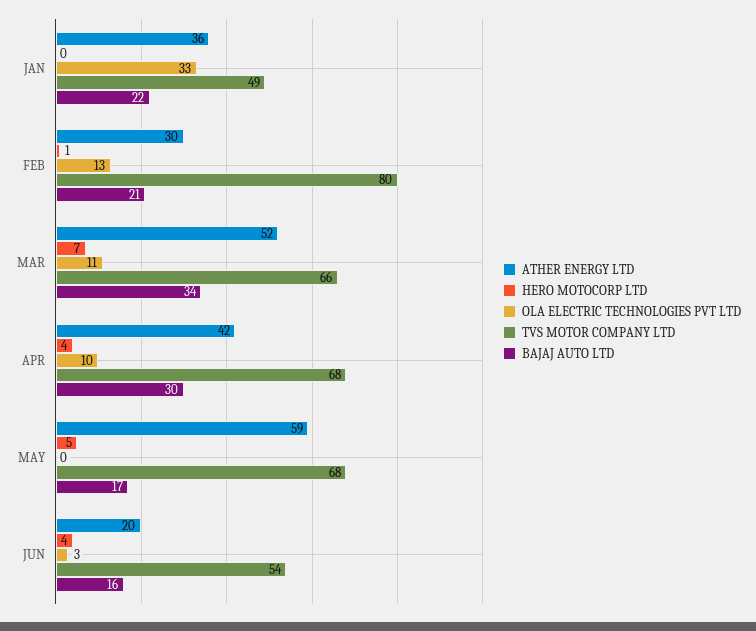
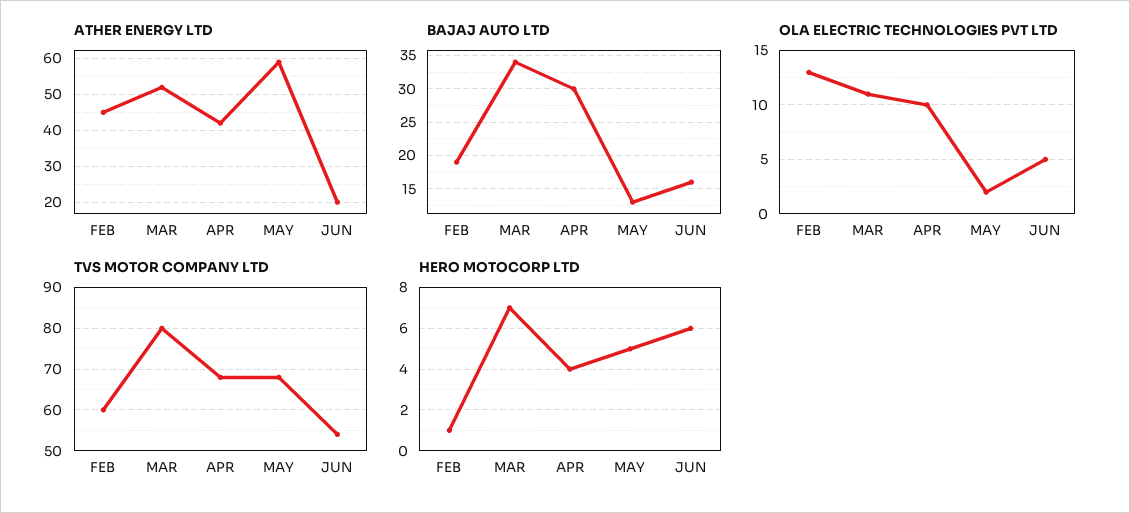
ATHER ENERGY LTD, JAN: 36 -> none
HERO MOTOCORP LTD, JAN: 0 -> none
OLA ELECTRIC TECHNOLOGIES PVT LTD, JAN: 33 -> none
TVS MOTOR COMPANY LTD, JAN: 49 -> none
BAJAJ AUTO LTD, JAN: 22 -> none
ATHER ENERGY LTD, FEB: 30 -> 45
TVS MOTOR COMPANY LTD, FEB: 80 -> 60
BAJAJ AUTO LTD, FEB: 21 -> 19
TVS MOTOR COMPANY LTD, MAR: 66 -> 80
OLA ELECTRIC TECHNOLOGIES PVT LTD, MAY: 0 -> 2
BAJAJ AUTO LTD, MAY: 17 -> 13
HERO MOTOCORP LTD, JUN: 4 -> 6
OLA ELECTRIC TECHNOLOGIES PVT LTD, JUN: 3 -> 5

